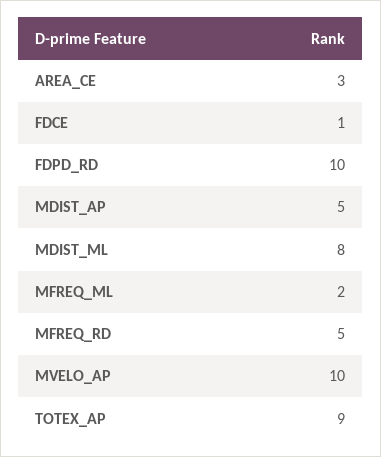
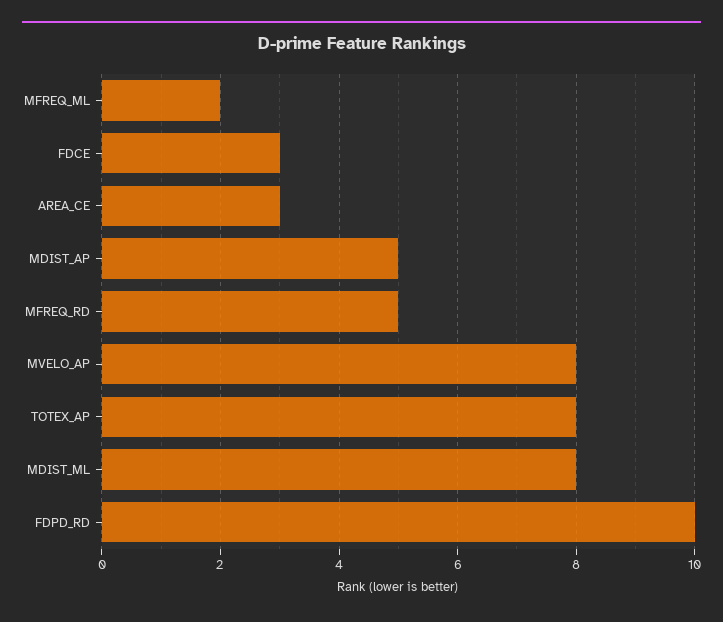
FDCE: 1 -> 3
MVELO_AP: 10 -> 8
TOTEX_AP: 9 -> 8

